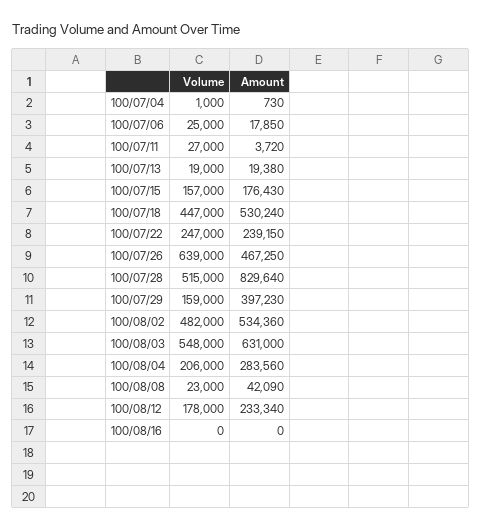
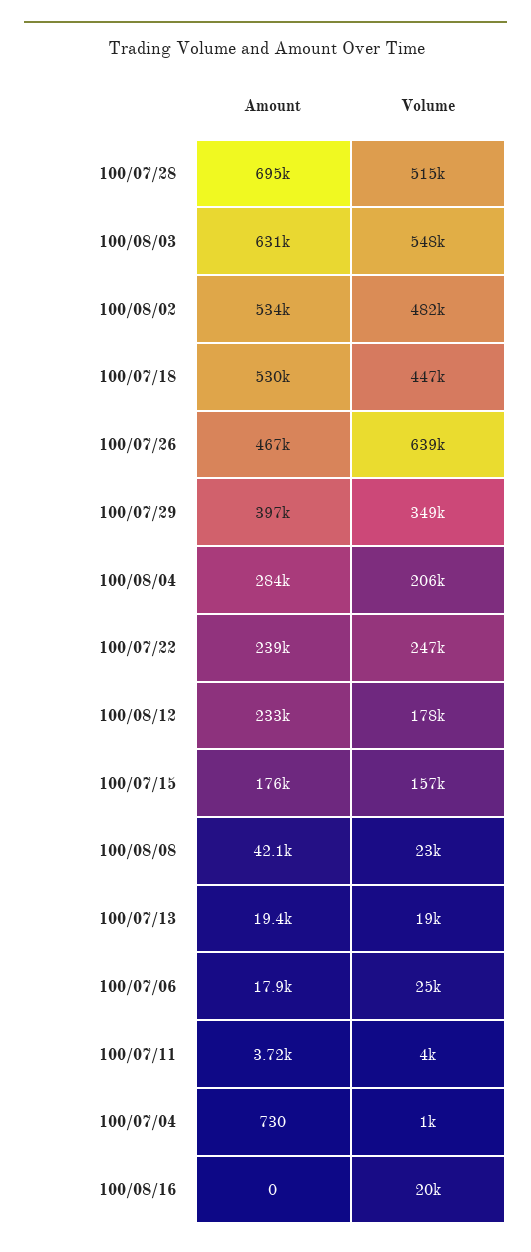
Volume, 100/07/11: 27000 -> 4000
Amount, 100/07/28: 829640 -> 695000
Volume, 100/07/29: 159000 -> 349000
Volume, 100/08/16: 0 -> 20000

